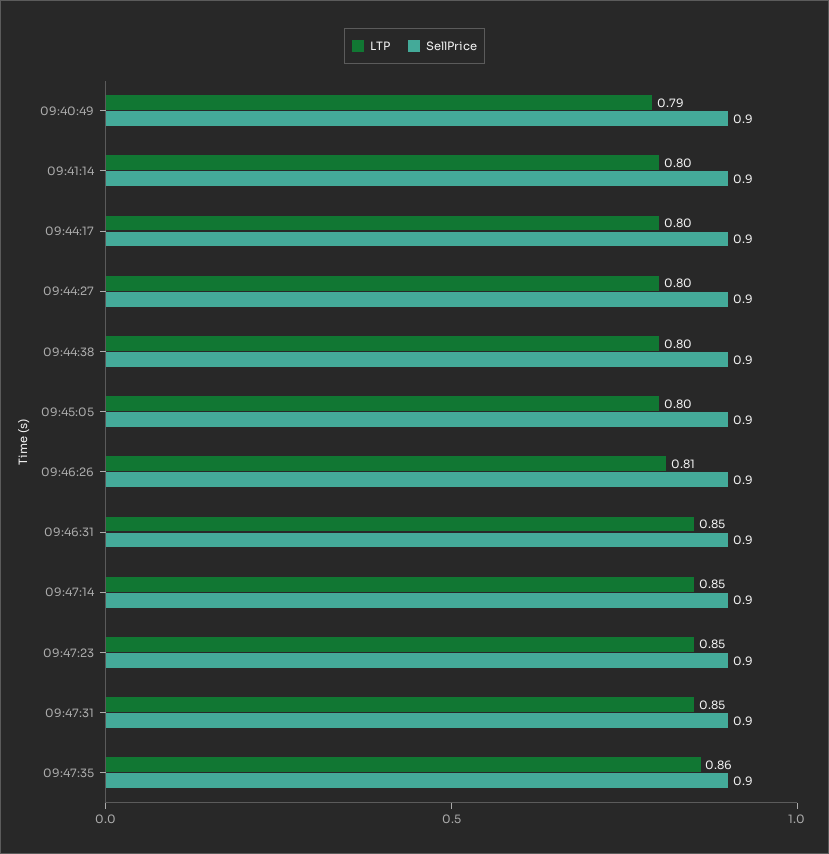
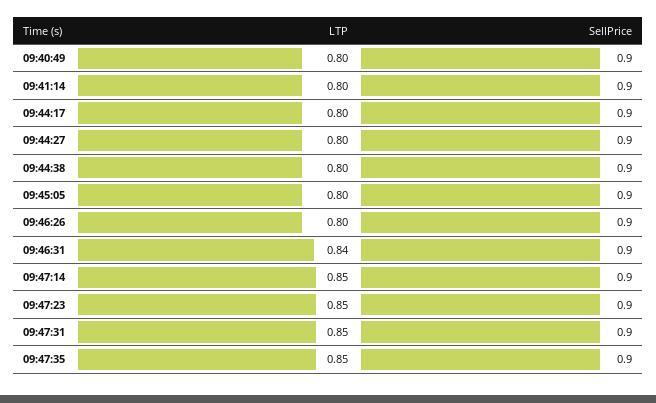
LTP, 09:40:49: 0.79 -> 0.8
LTP, 09:46:26: 0.81 -> 0.8
LTP, 09:46:31: 0.85 -> 0.84
LTP, 09:47:35: 0.86 -> 0.85

